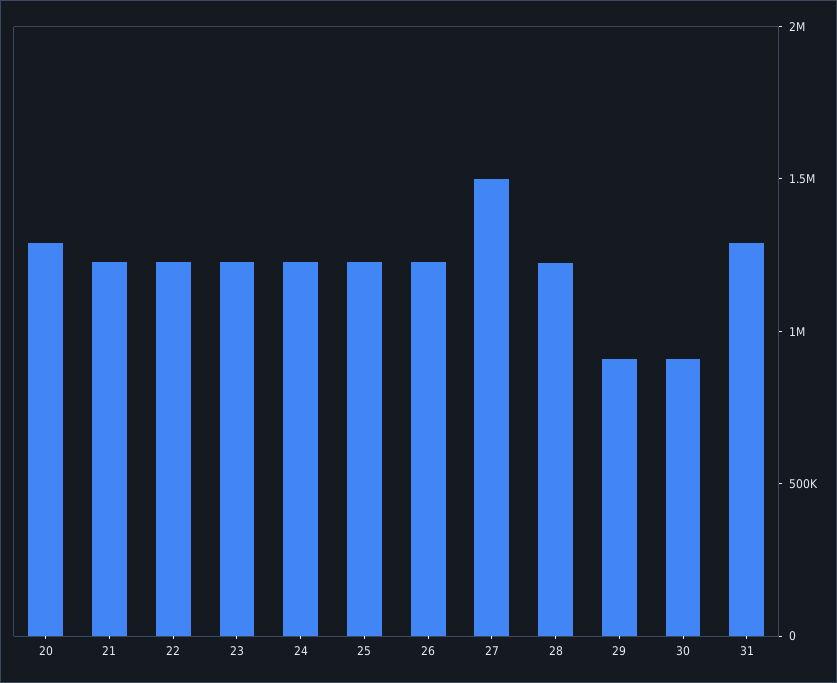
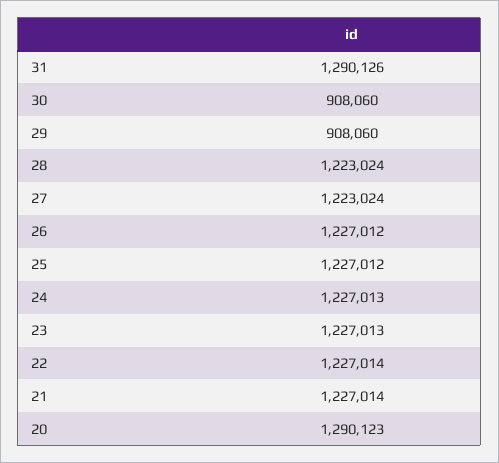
27: 1500000 -> 1223024

